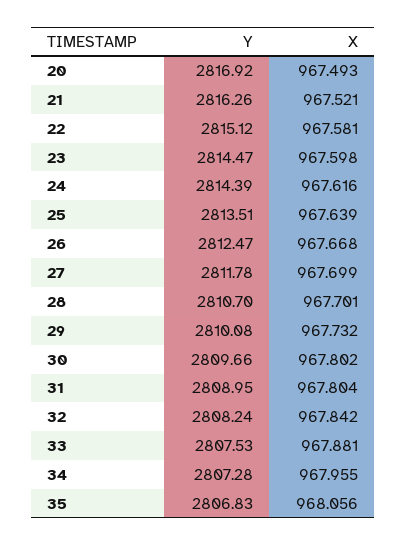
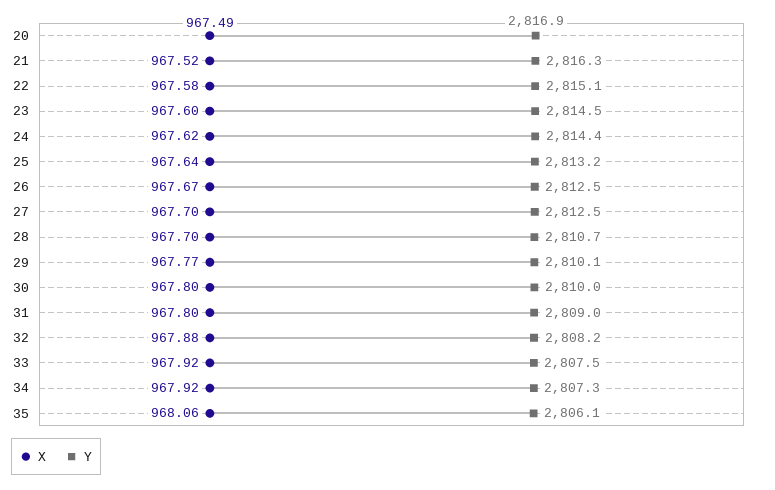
Y, 25: 2813.51 -> 2813.2
Y, 27: 2811.78 -> 2812.5
X, 29: 967.732 -> 967.77
Y, 30: 2809.66 -> 2810
X, 32: 967.842 -> 967.88
X, 33: 967.881 -> 967.92
X, 34: 967.955 -> 967.92
Y, 35: 2806.83 -> 2806.1

